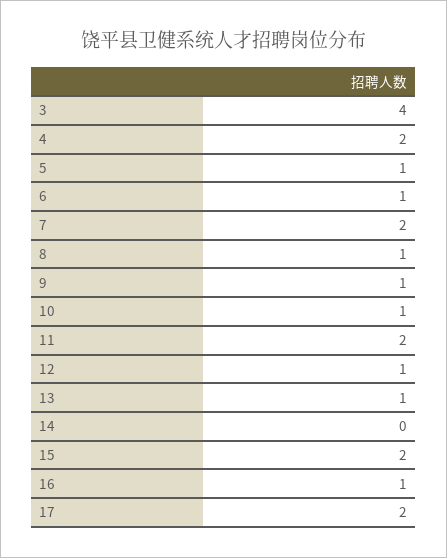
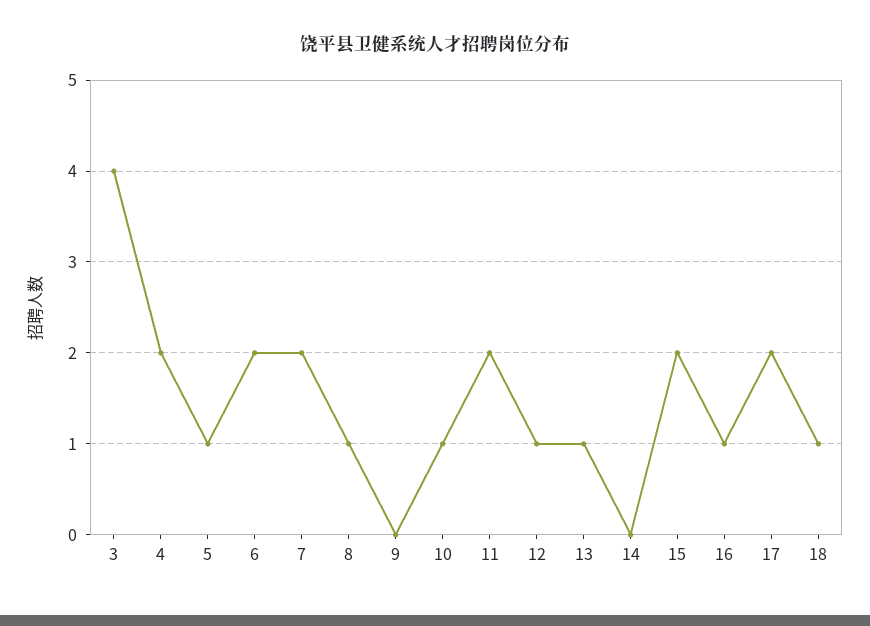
6: 1 -> 2
9: 1 -> 0
18: none -> 1

